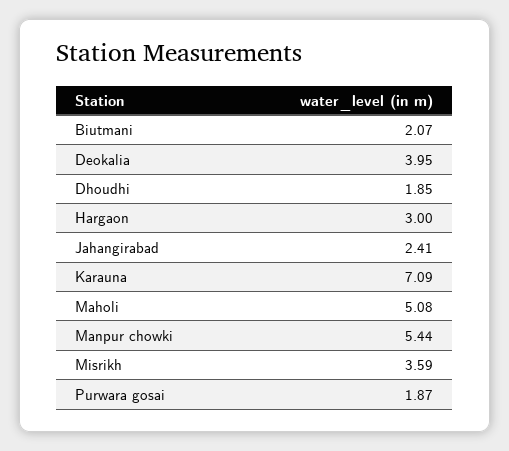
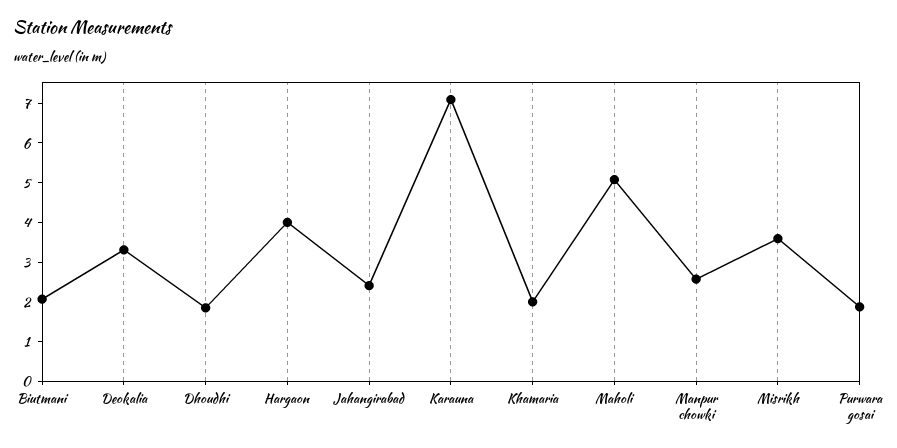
Deokalia: 3.95 -> 3.25
Hargaon: 3 -> 4
Manpur chowki: 5.44 -> 2.5
Khamaria: none -> 2

